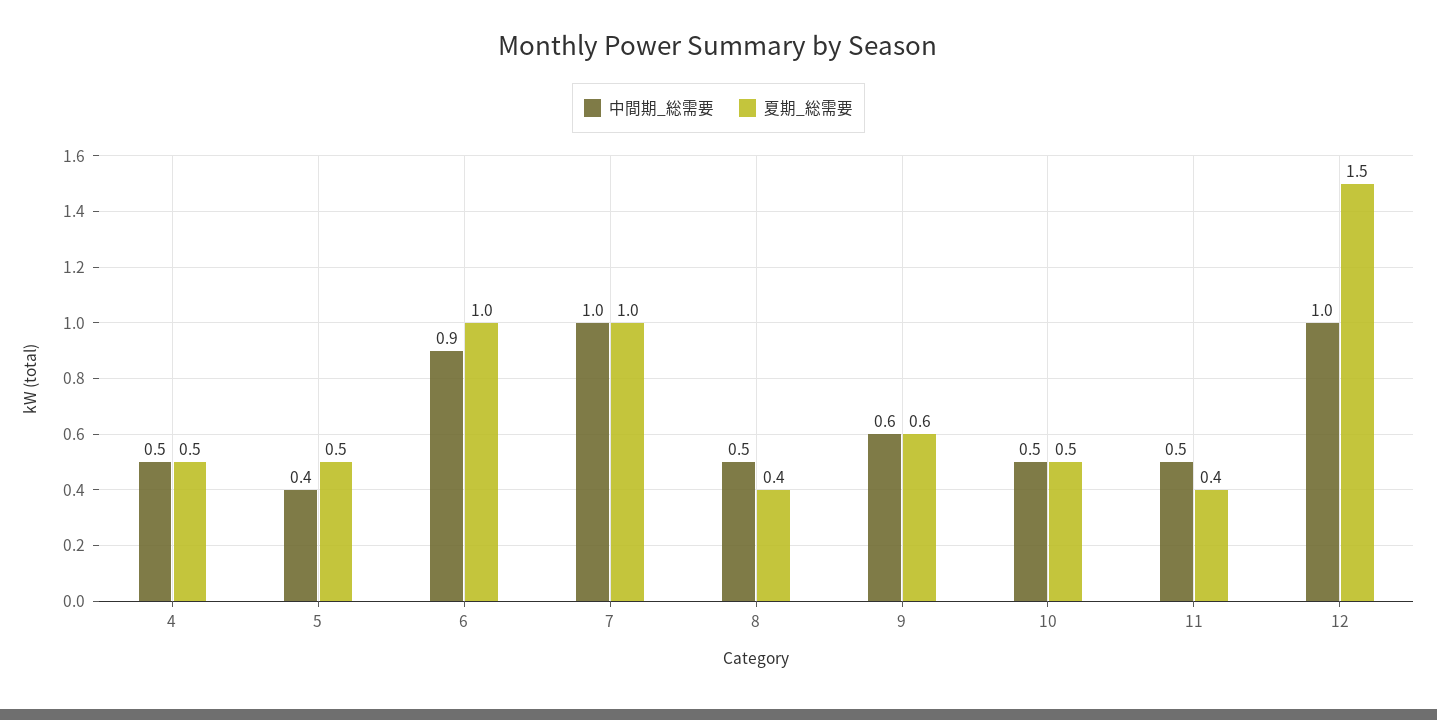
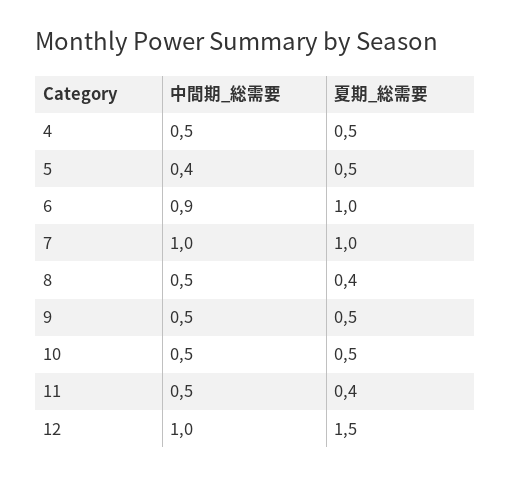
中間期_総需要, 9: 0.6 -> 0.5
夏期_総需要, 9: 0.6 -> 0.5

